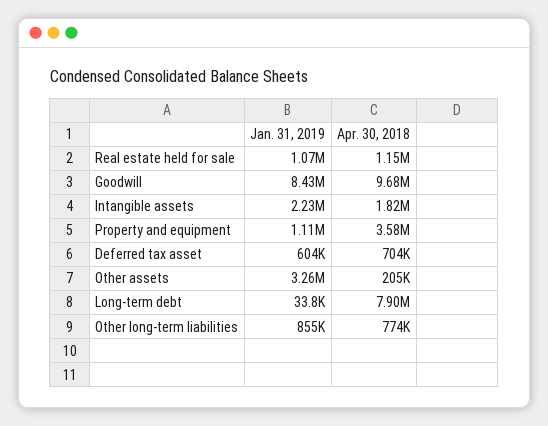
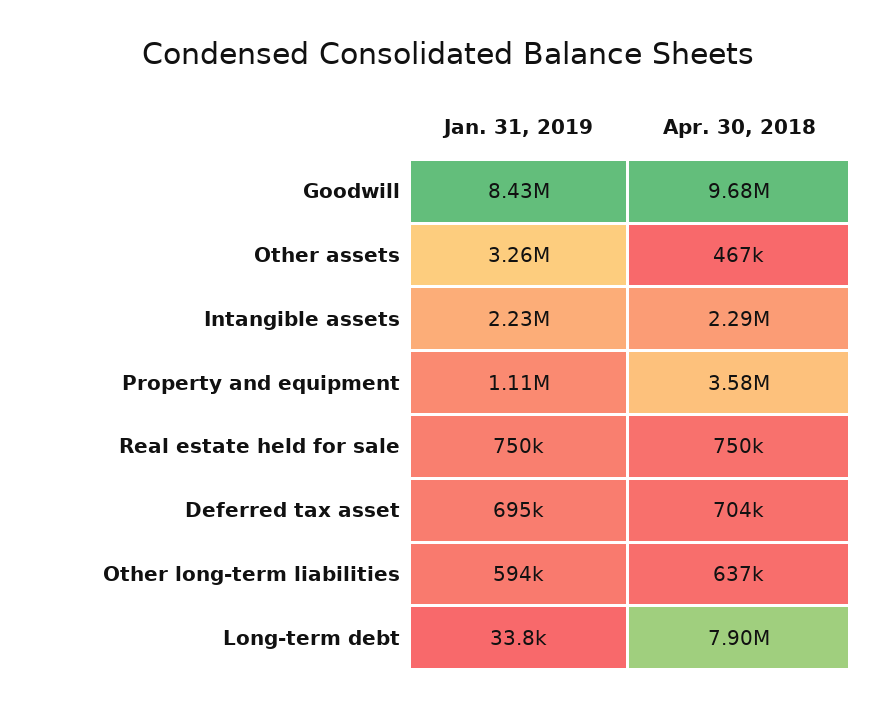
Jan. 31, 2019, Real estate held for sale: 1070000 -> 750000
Apr. 30, 2018, Real estate held for sale: 1150000 -> 750000
Apr. 30, 2018, Intangible assets: 1820000 -> 2290000
Jan. 31, 2019, Deferred tax asset: 604000 -> 695000
Apr. 30, 2018, Other assets: 205000 -> 467000
Jan. 31, 2019, Other long-term liabilities: 855000 -> 594000
Apr. 30, 2018, Other long-term liabilities: 774000 -> 637000

